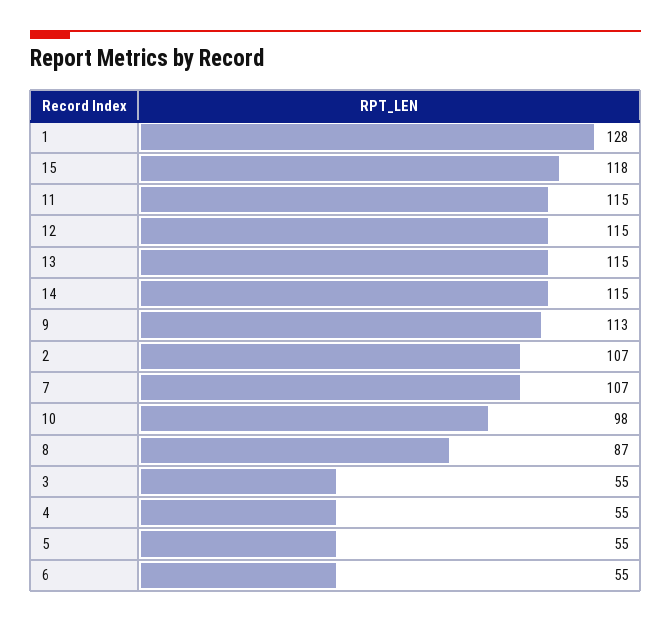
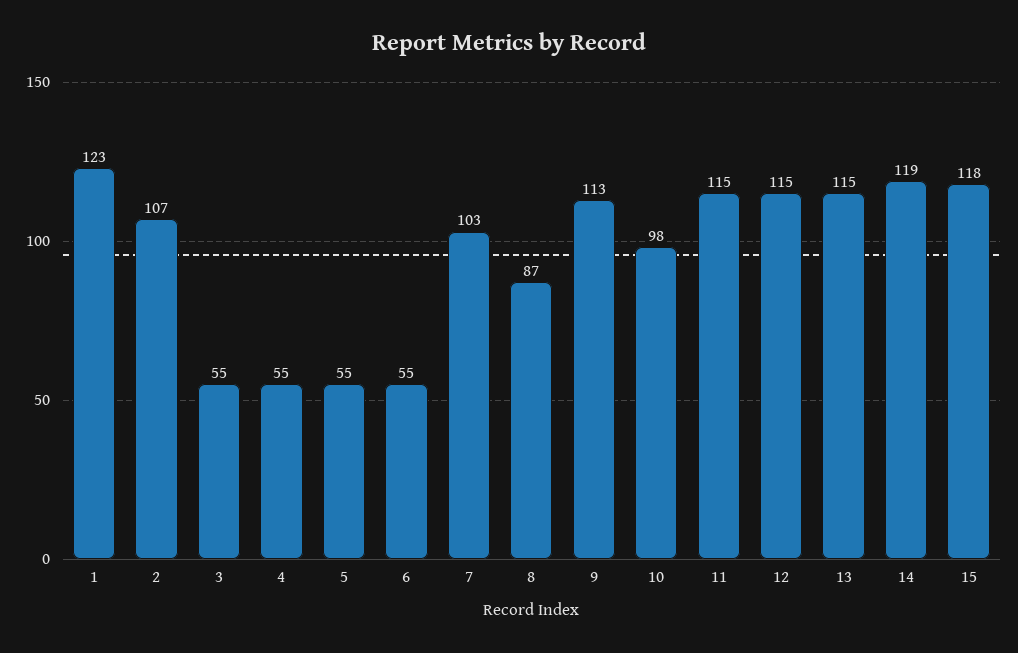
1: 128 -> 123
14: 115 -> 119
7: 107 -> 103

